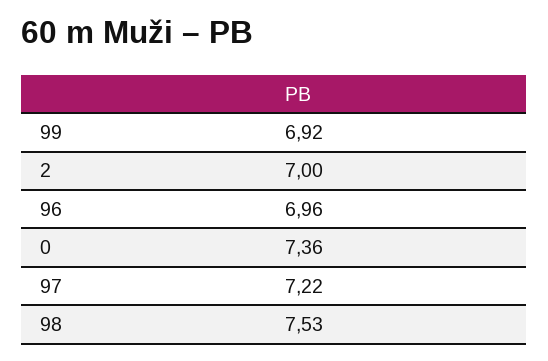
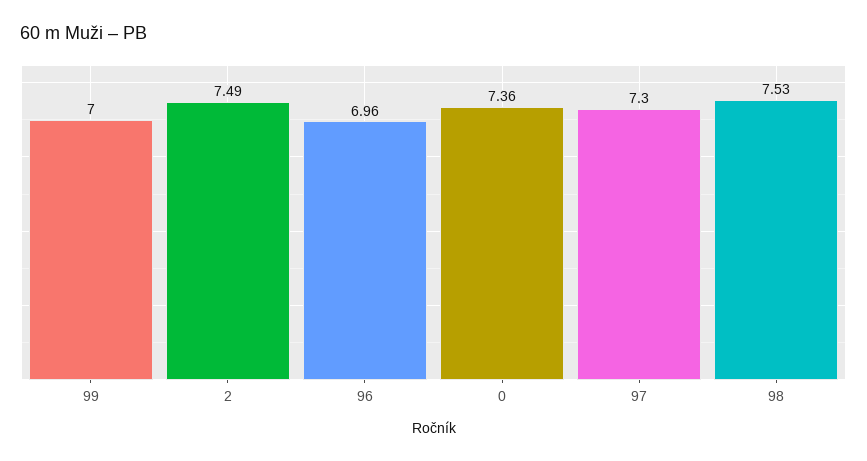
99: 6.92 -> 7
2: 7 -> 7.49
97: 7.22 -> 7.3

